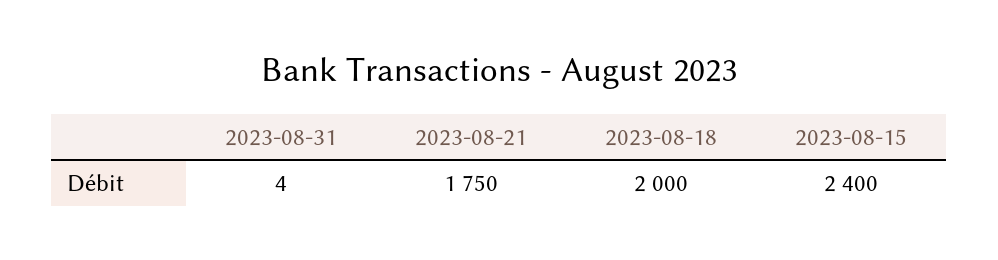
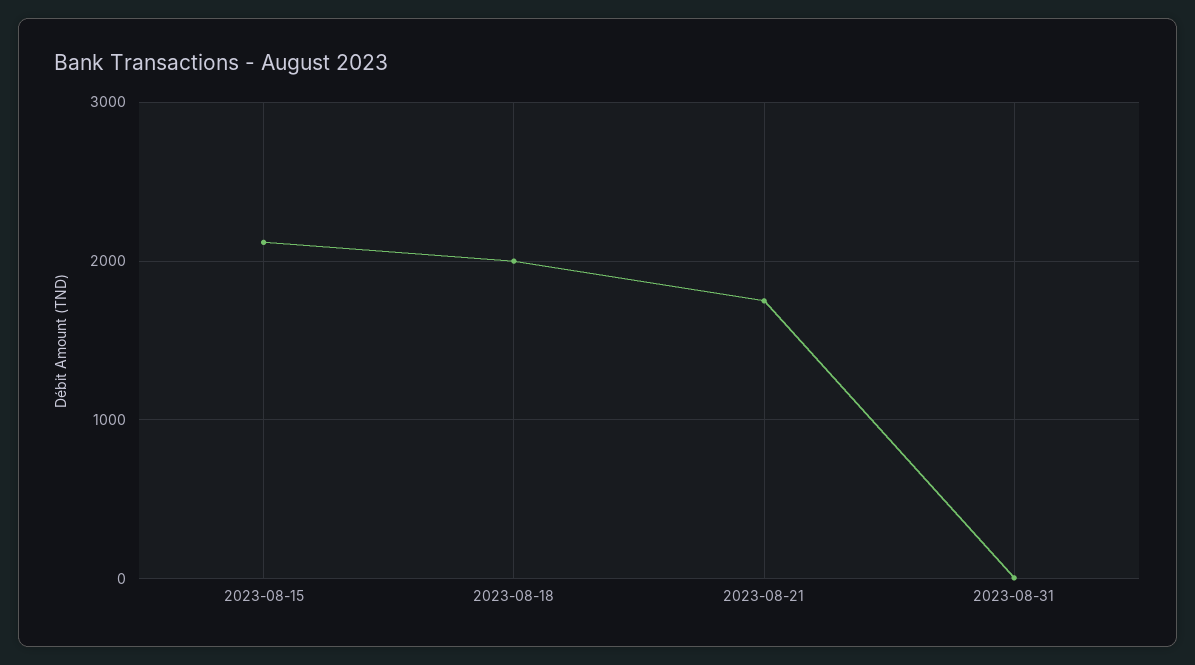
2023-08-15: 2400 -> 2100

